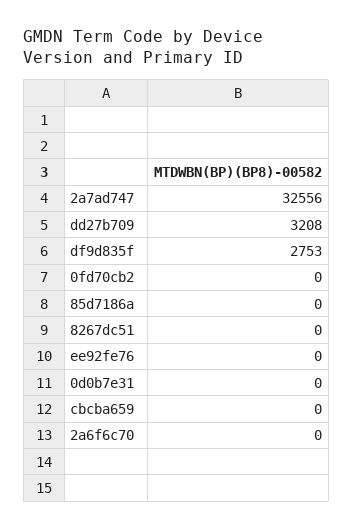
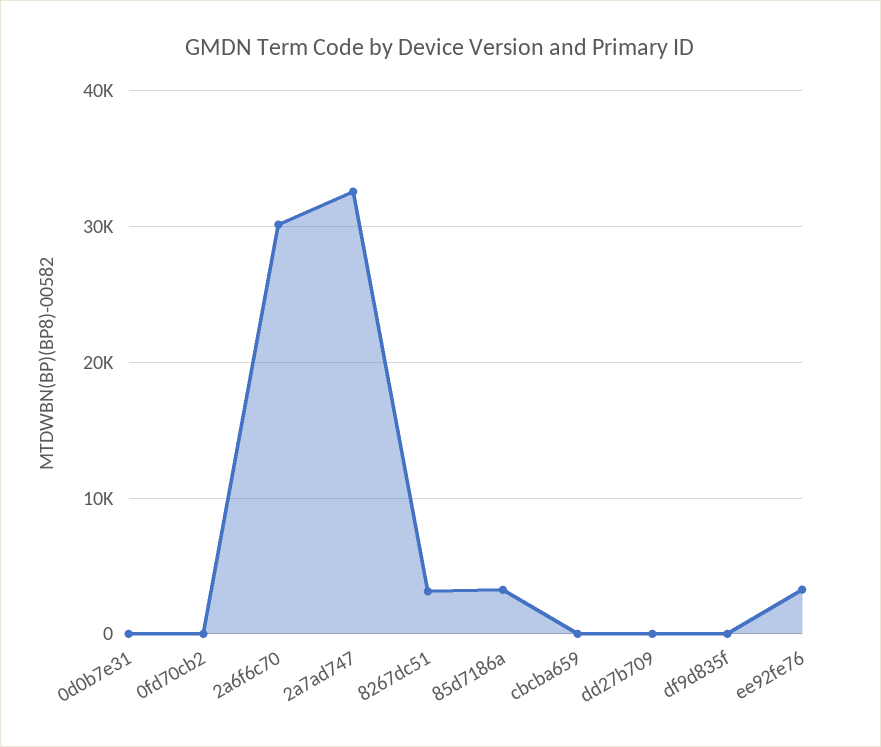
dd27b709: 3208 -> 0
df9d835f: 2753 -> 0
85d7186a: 0 -> 3000
8267dc51: 0 -> 3000
ee92fe76: 0 -> 3000
2a6f6c70: 0 -> 30000

